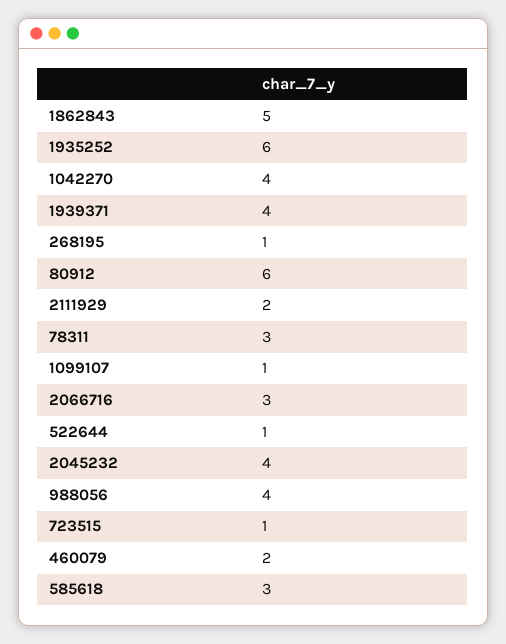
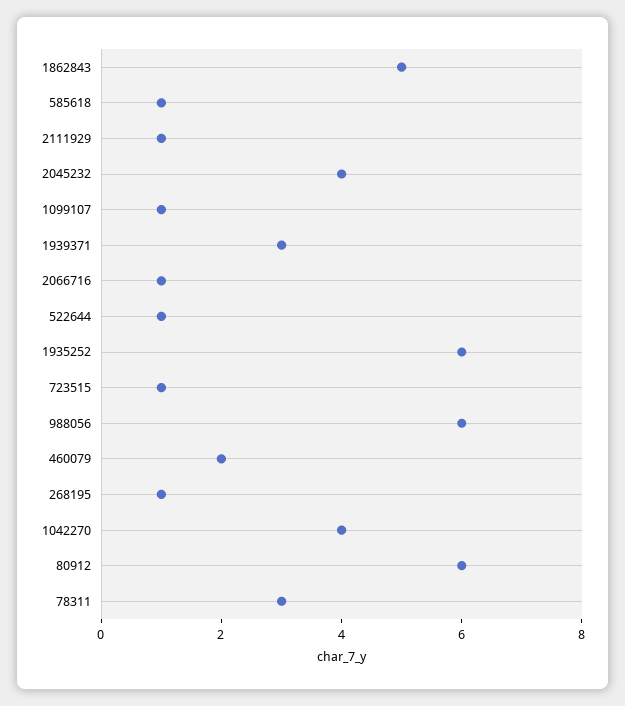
1939371: 4 -> 3
2111929: 2 -> 1
2066716: 3 -> 1
988056: 4 -> 6
585618: 3 -> 1

